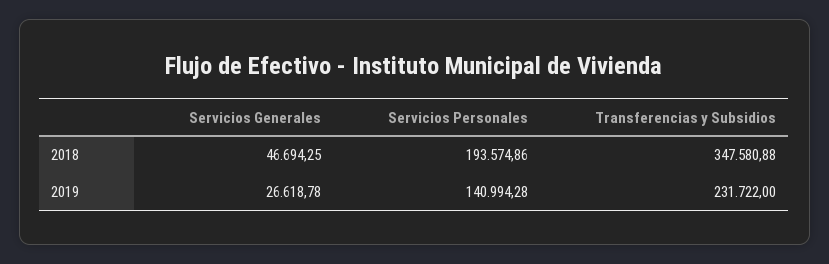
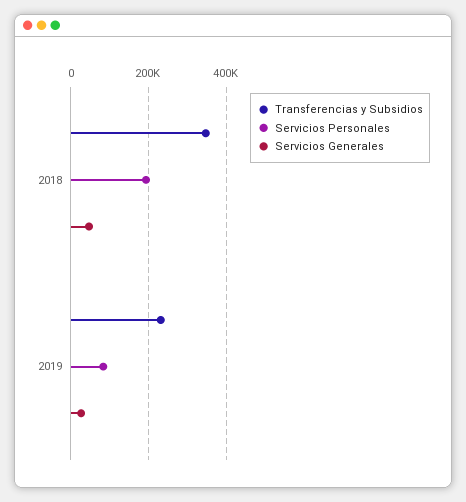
Servicios Personales, 2019: 140994.28 -> 80000

